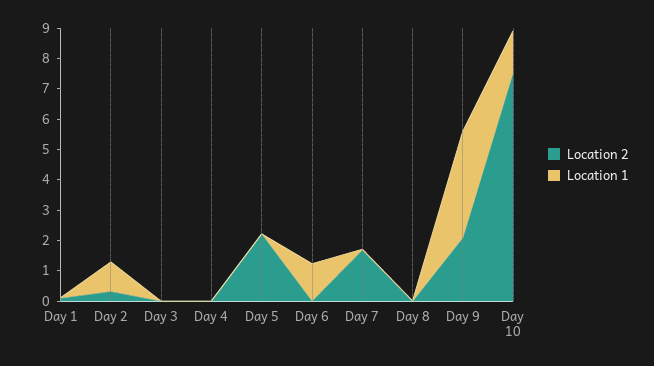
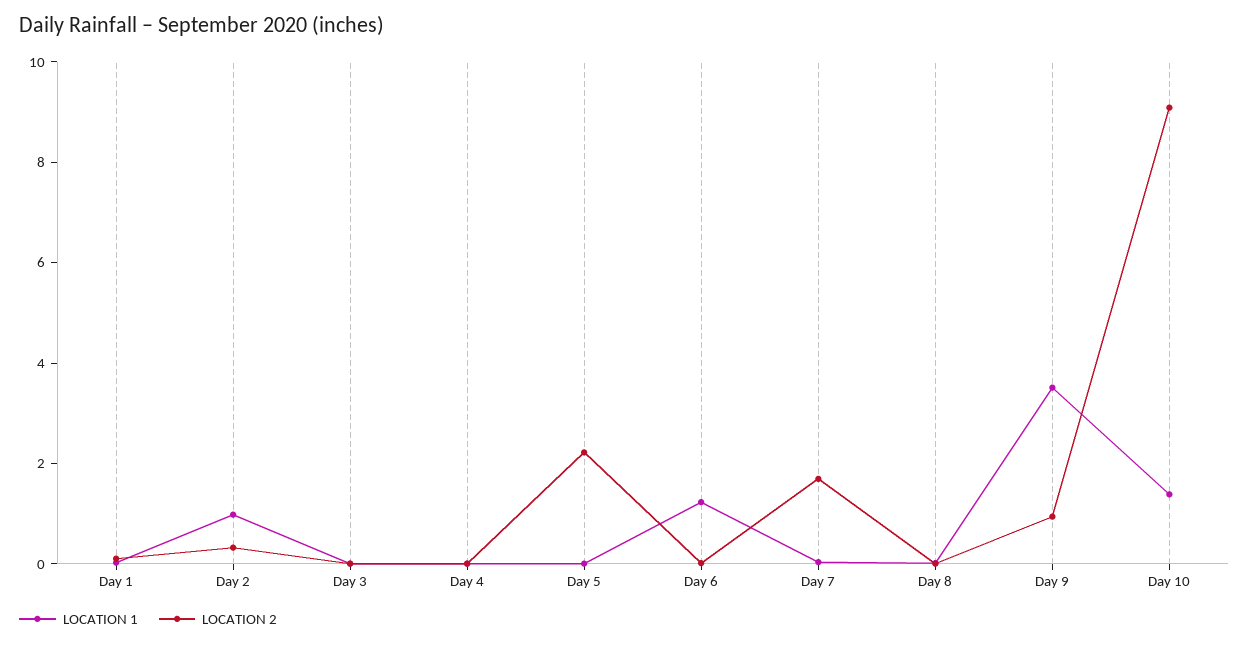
Location 2, Day 9: 2 -> 1
Location 2, Day 10: 7.5 -> 9

